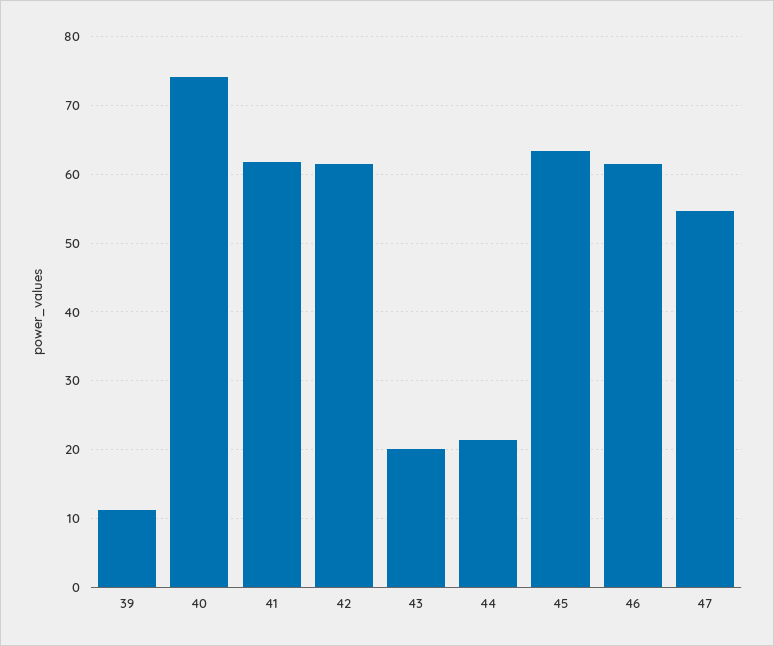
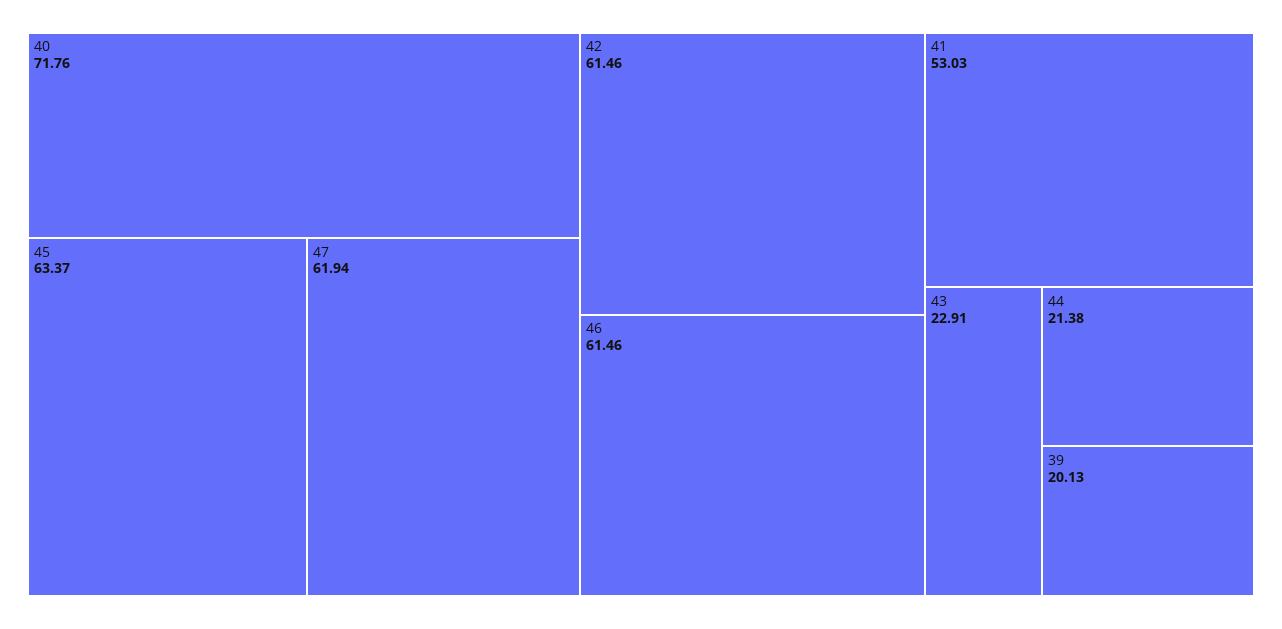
39: 11 -> 20.13
40: 74 -> 71.76
41: 62 -> 53.03
43: 20 -> 22.91
47: 55 -> 61.94

